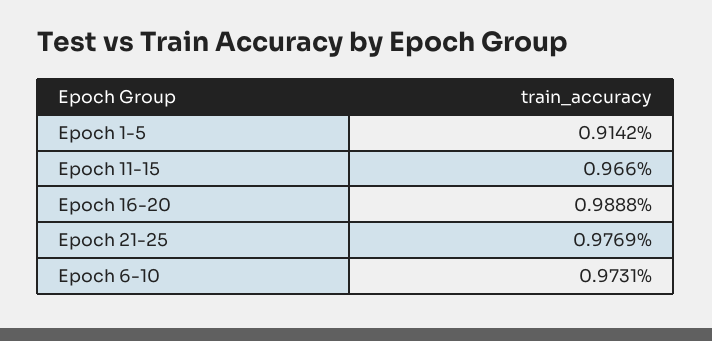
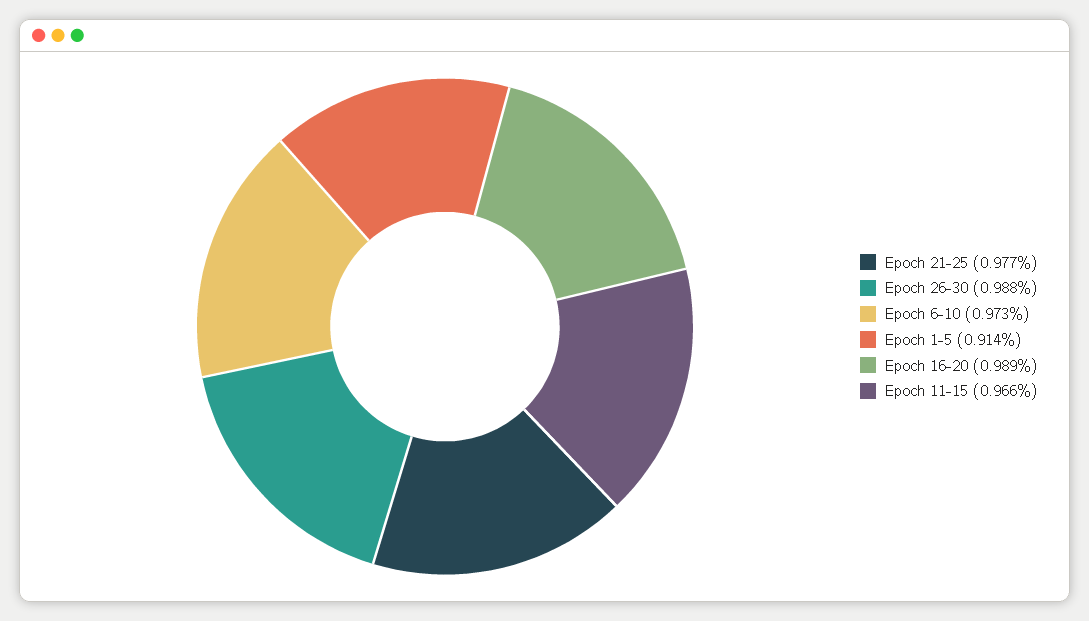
Epoch 26-30: none -> 0.988

